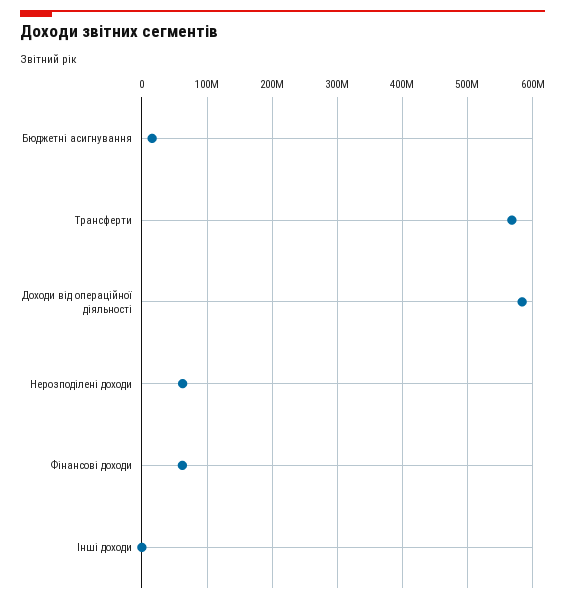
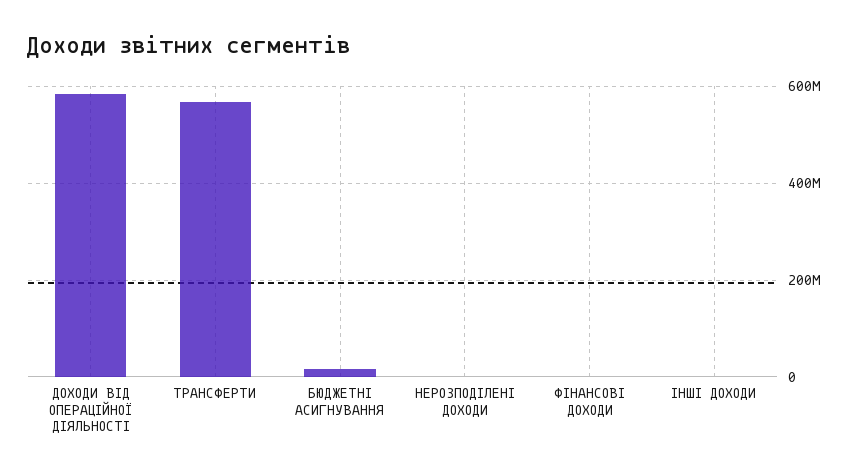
Нерозподілені доходи: 60000000 -> 0
Фінансові доходи: 60000000 -> 0

